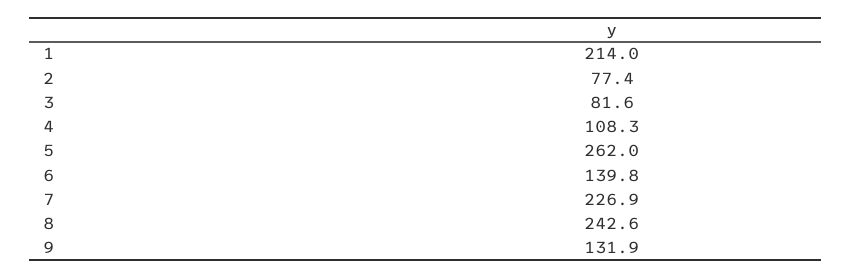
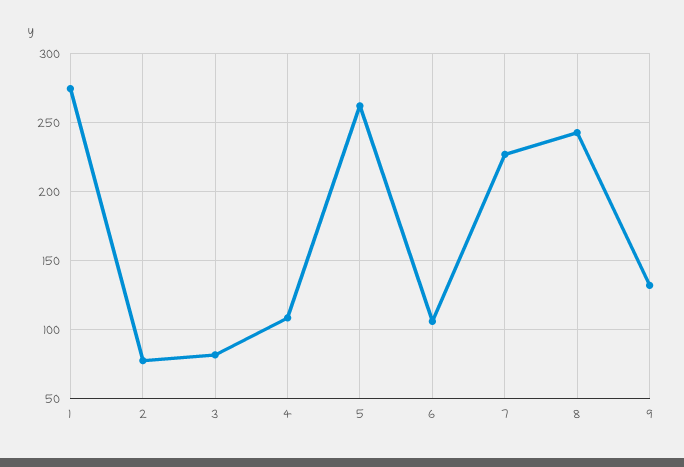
1: 214 -> 275
6: 139.8 -> 105

